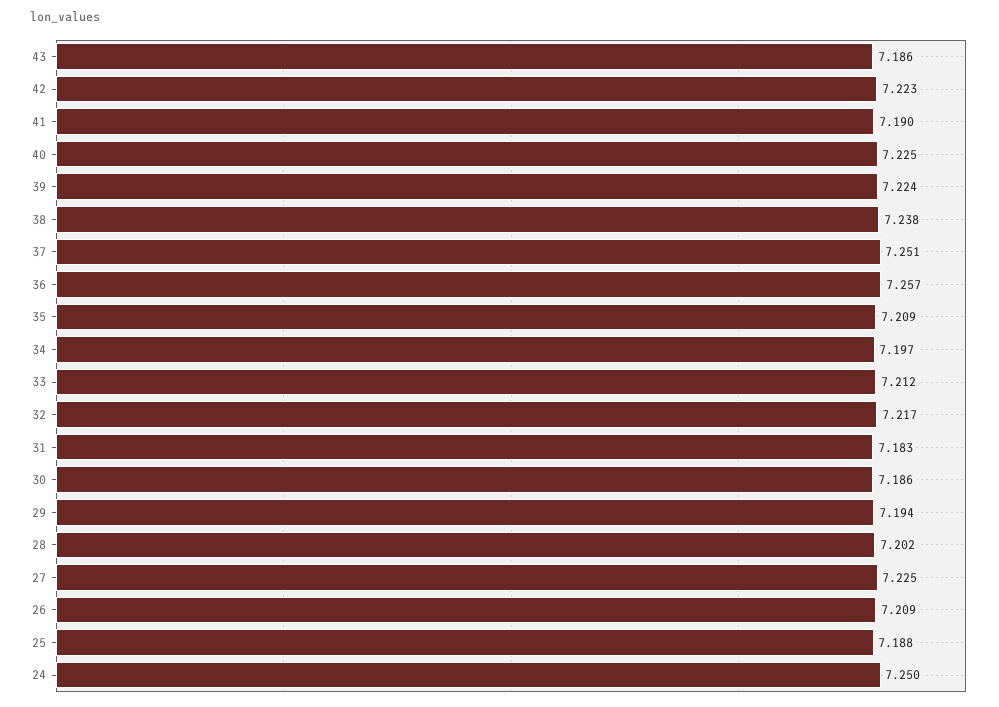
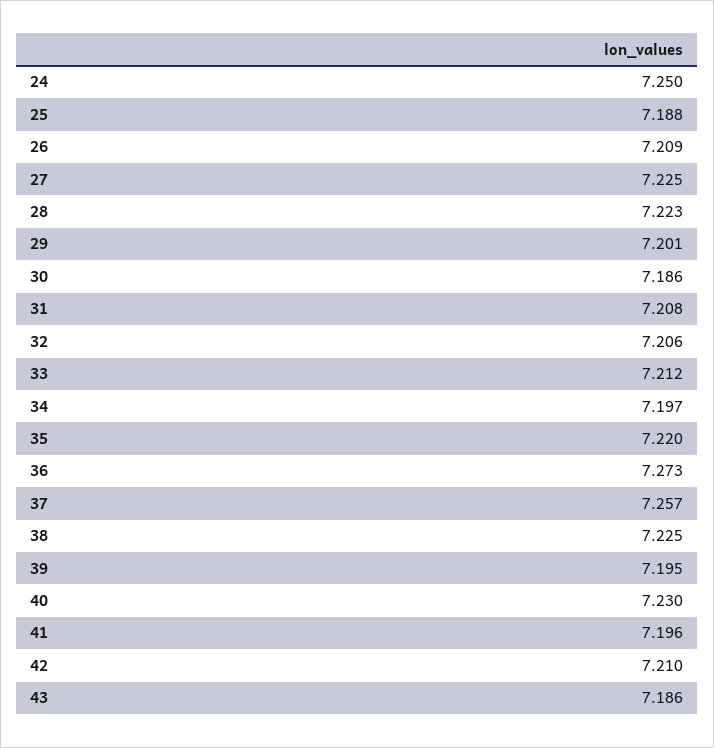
42: 7.223 -> 7.21
41: 7.19 -> 7.196
40: 7.225 -> 7.23
39: 7.224 -> 7.195
38: 7.238 -> 7.225
37: 7.251 -> 7.257
36: 7.257 -> 7.273
35: 7.209 -> 7.22
32: 7.217 -> 7.206
31: 7.183 -> 7.208
29: 7.194 -> 7.201
28: 7.202 -> 7.223

